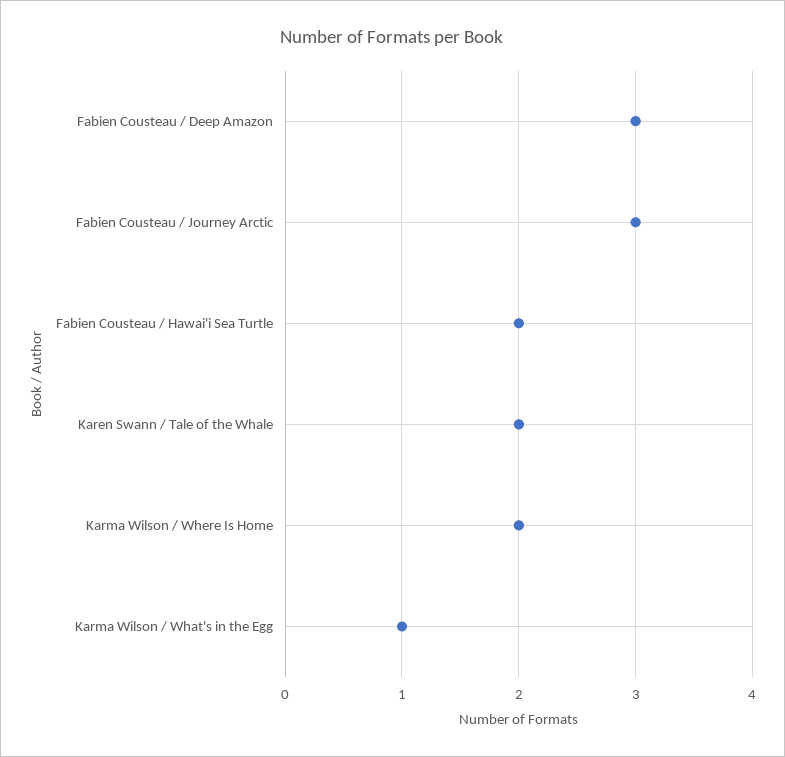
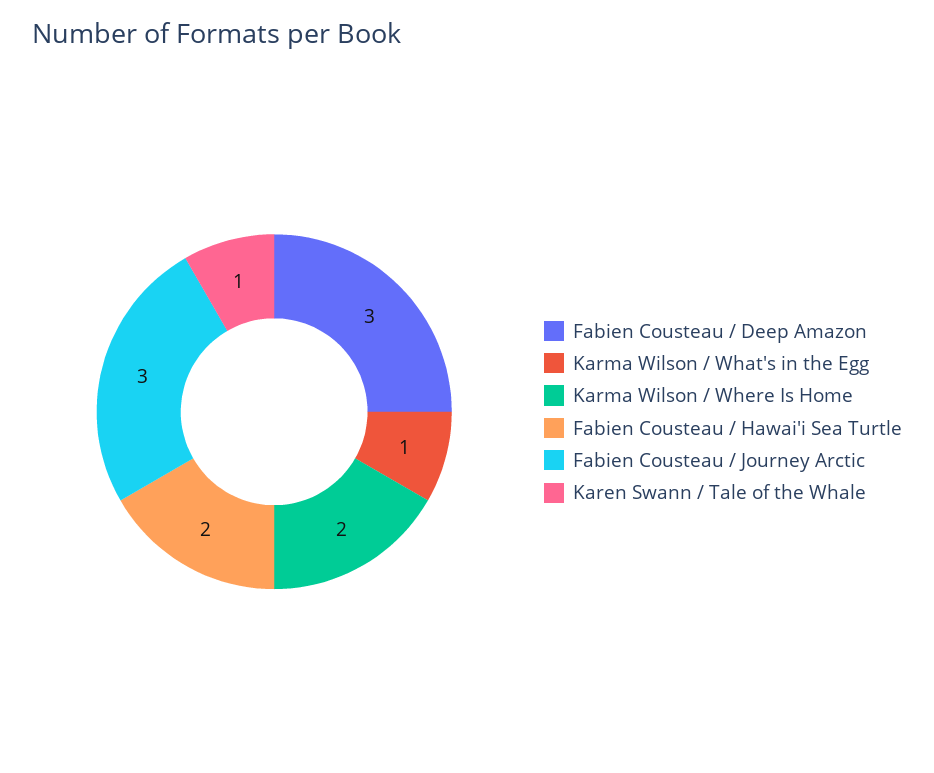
Karen Swann / Tale of the Whale: 2 -> 1

